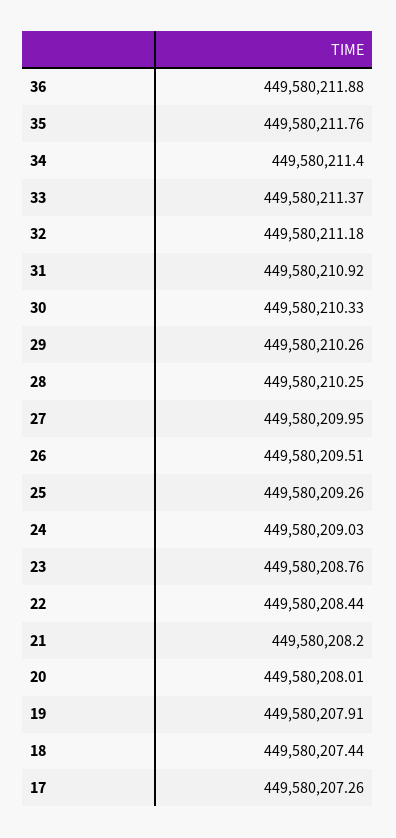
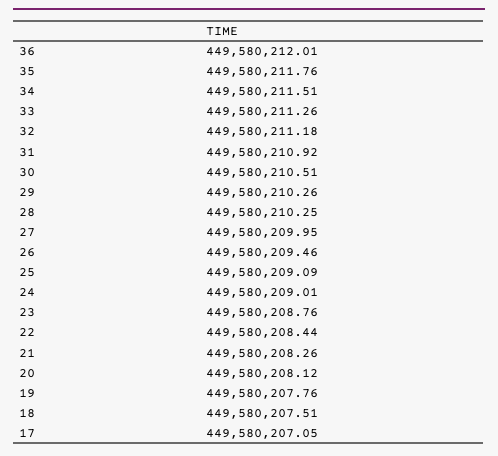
36: 449580211.88 -> 449580212.01
34: 449580211.4 -> 449580211.51
33: 449580211.37 -> 449580211.26
30: 449580210.33 -> 449580210.51
26: 449580209.51 -> 449580209.46
25: 449580209.26 -> 449580209.09
24: 449580209.03 -> 449580209.01
21: 449580208.2 -> 449580208.26
20: 449580208.01 -> 449580208.12
19: 449580207.91 -> 449580207.76
18: 449580207.44 -> 449580207.51
17: 449580207.26 -> 449580207.05

